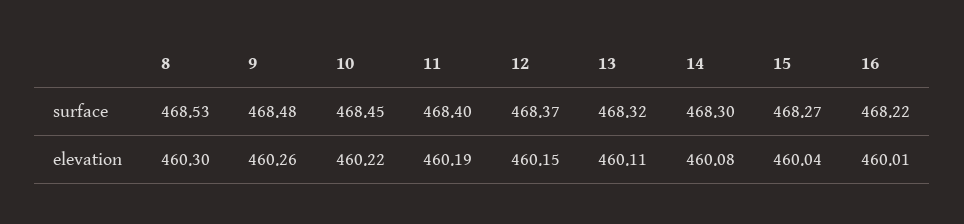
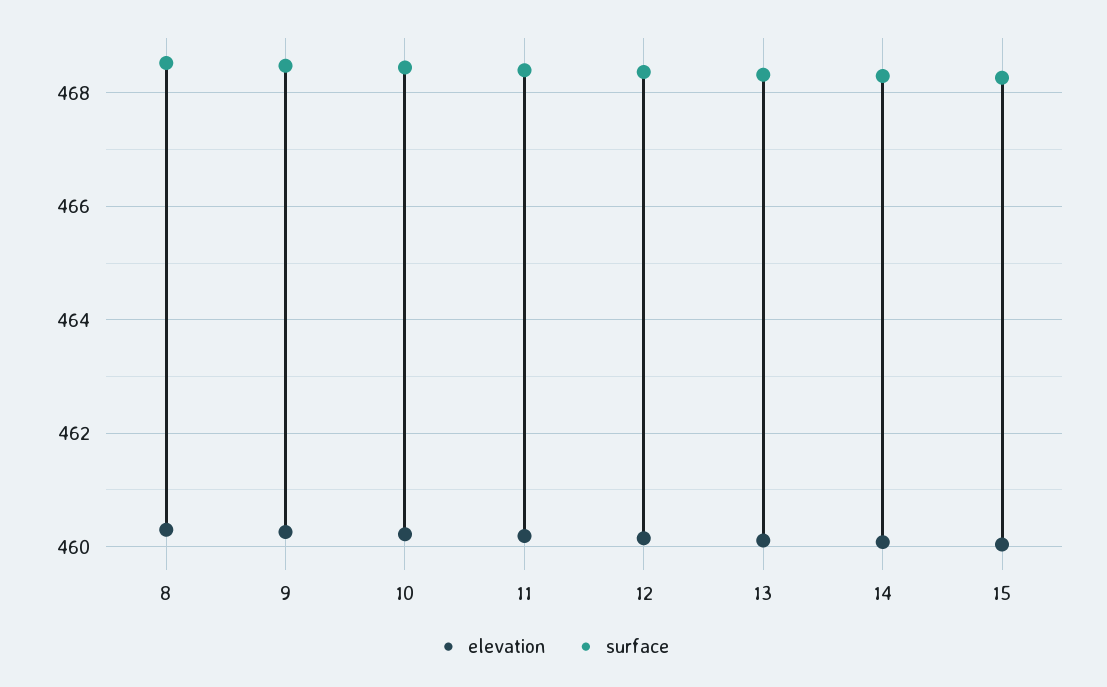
surface, 16: 468.22 -> none
elevation, 16: 460.01 -> none

